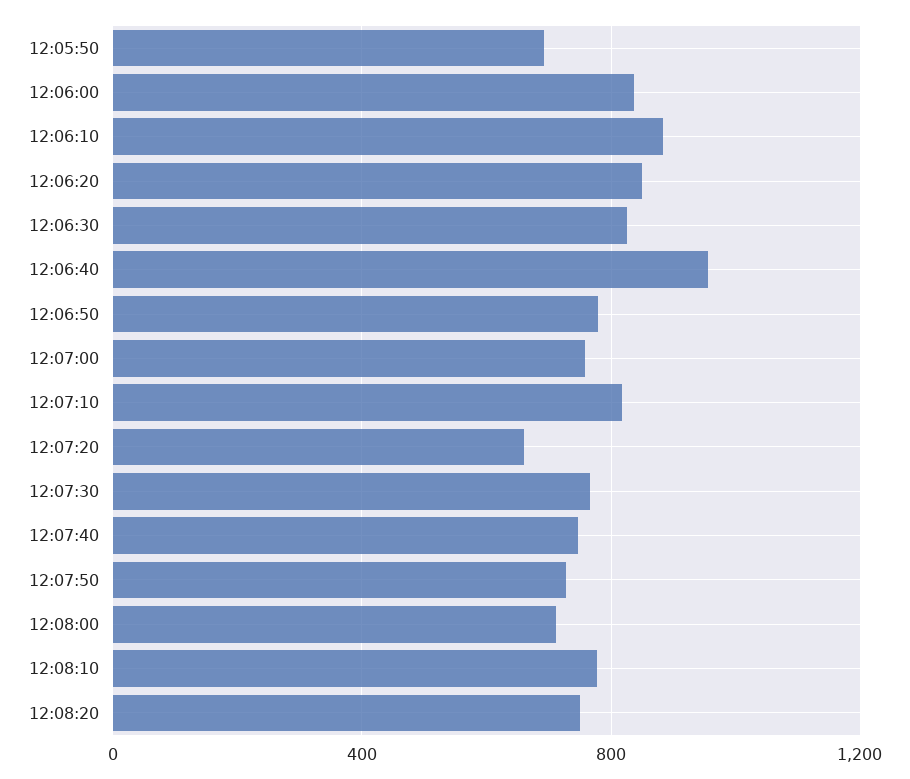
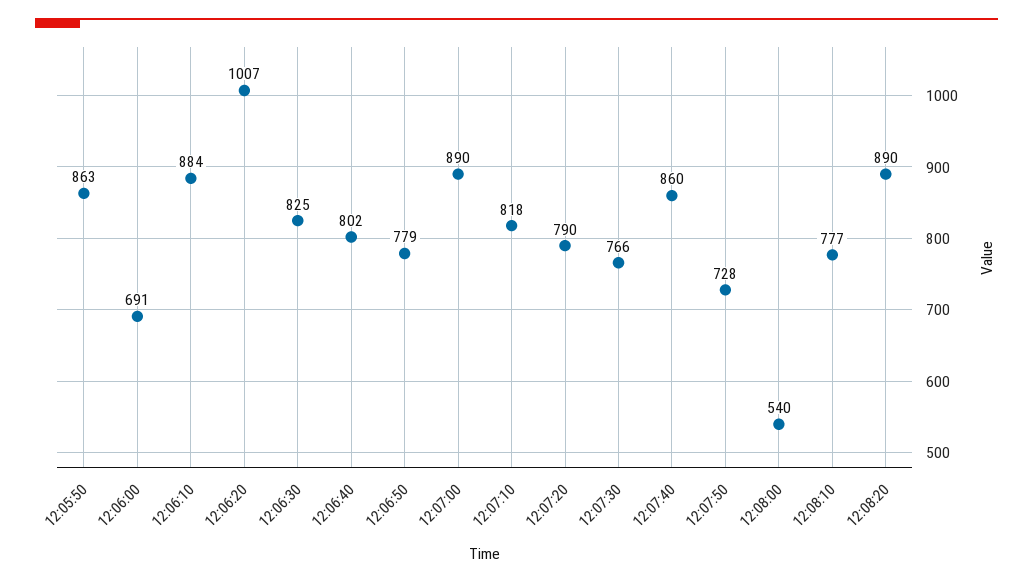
12:05:50: 700 -> 863
12:06:00: 850 -> 691
12:06:20: 850 -> 1007
12:06:40: 950 -> 802
12:07:00: 750 -> 890
12:07:20: 650 -> 790
12:07:40: 750 -> 860
12:08:00: 700 -> 540
12:08:20: 750 -> 890

